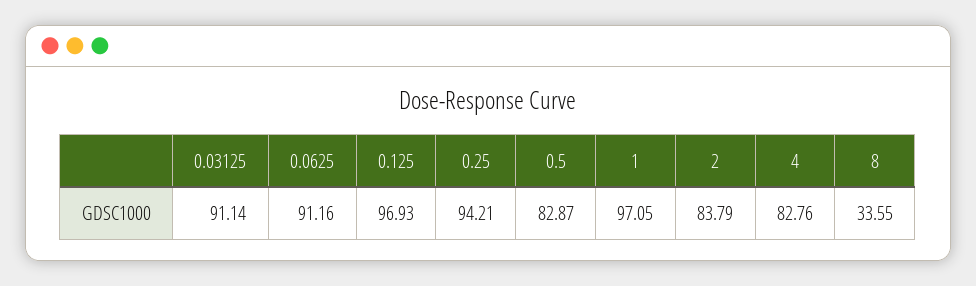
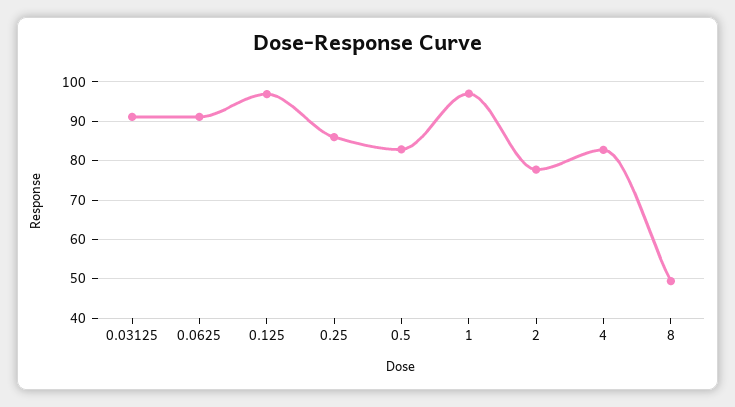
0.25: 94.21 -> 86
2: 83.79 -> 78
8: 33.55 -> 50

